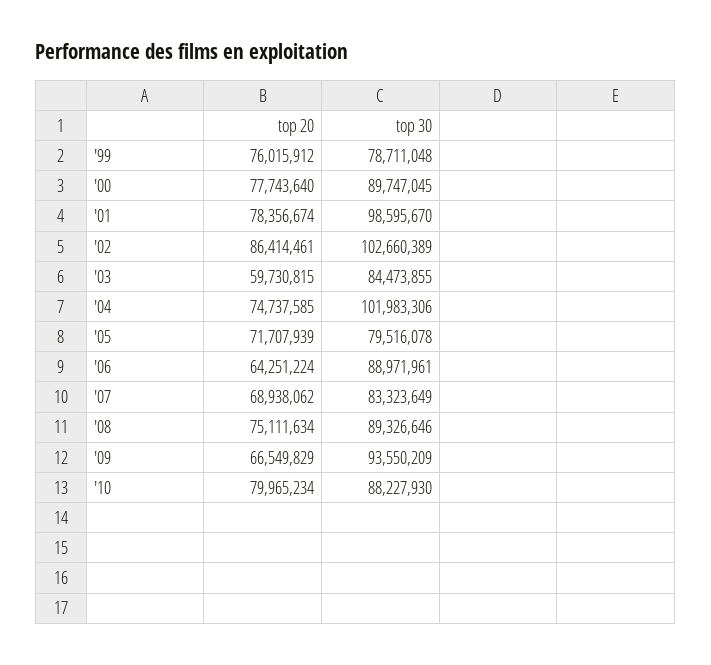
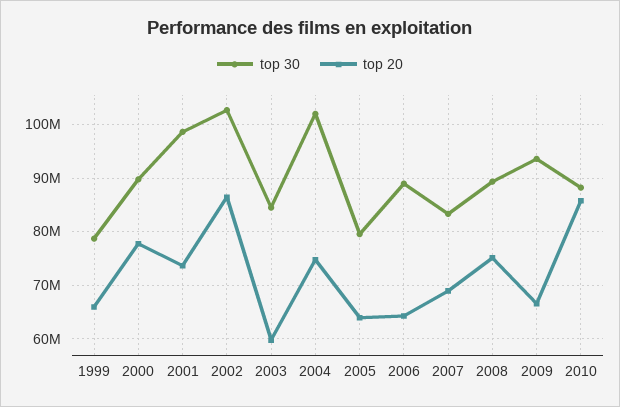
top 20, '99: 76015912 -> 66000000
top 20, '01: 78356674 -> 74000000
top 20, '05: 71707939 -> 64000000
top 20, '10: 79965234 -> 86000000

